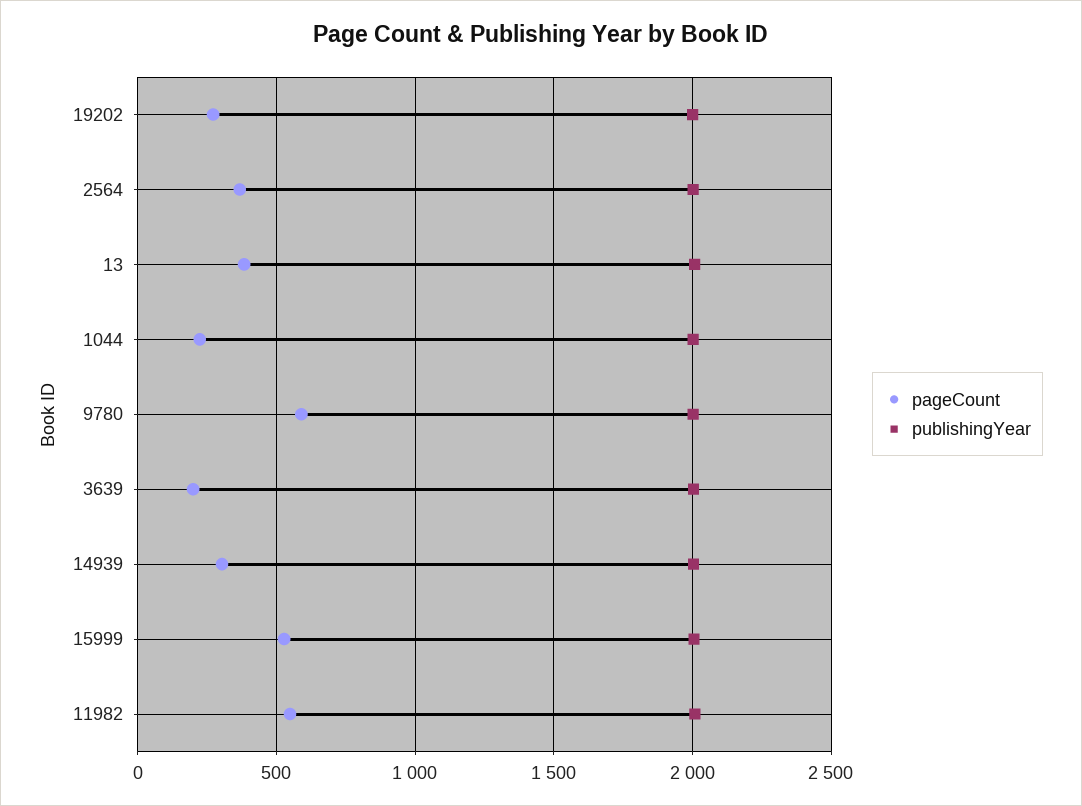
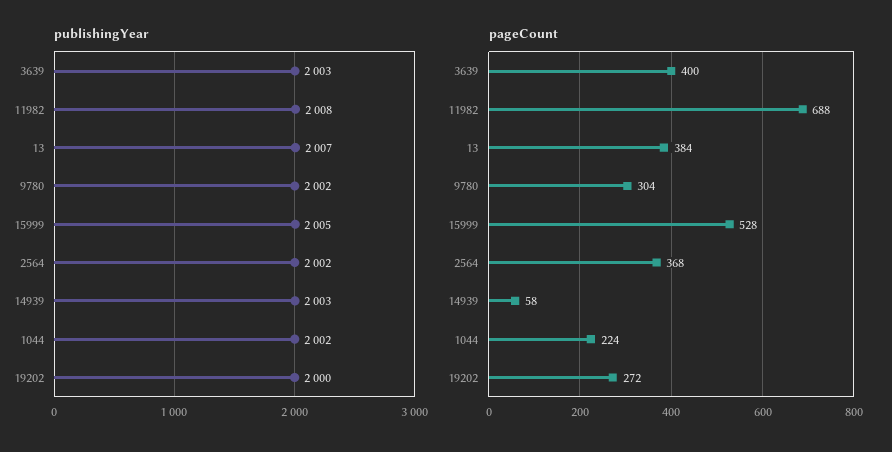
pageCount, 9780: 600 -> 304
pageCount, 3639: 200 -> 400
pageCount, 14939: 300 -> 58
pageCount, 11982: 550 -> 688

